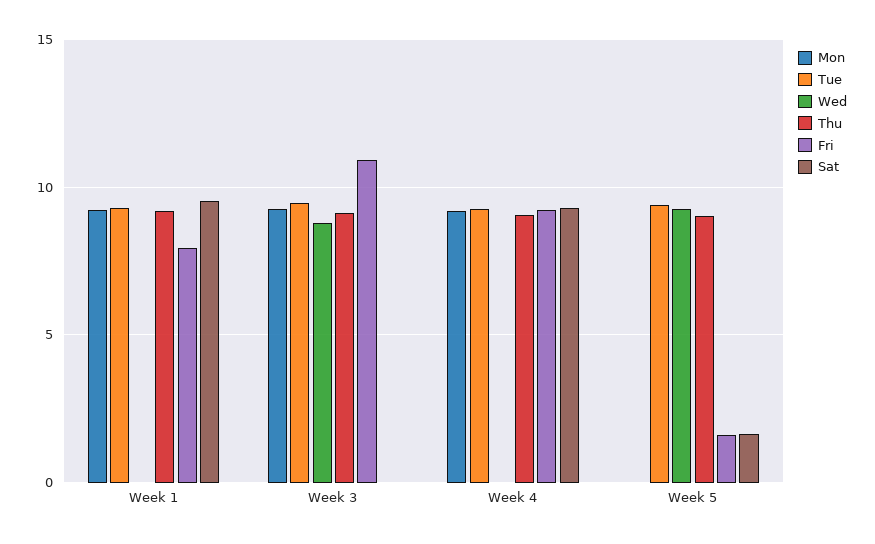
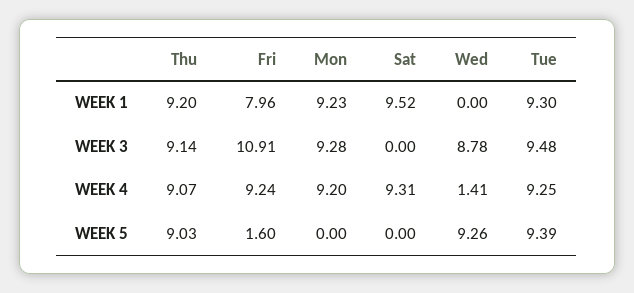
Wed, Week 4: 0 -> 1.41
Sat, Week 5: 1.5 -> 0

